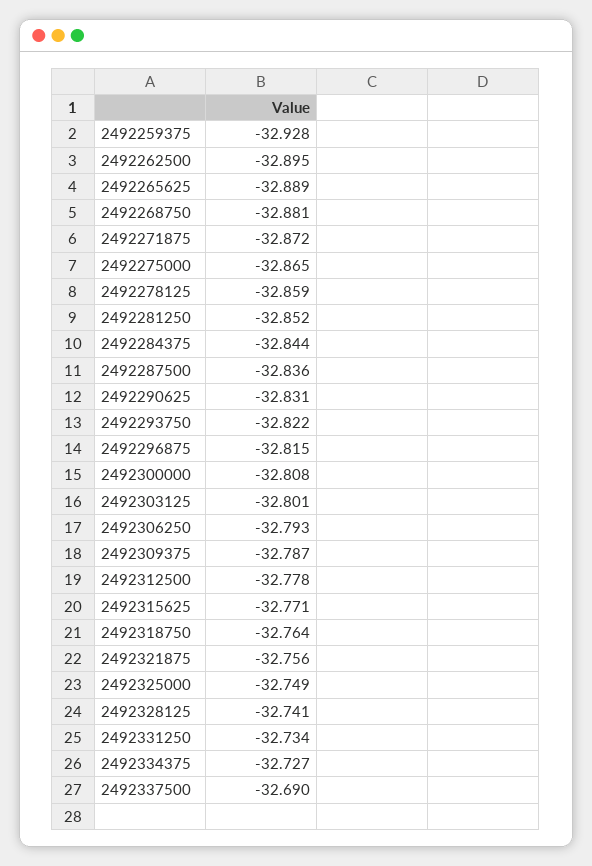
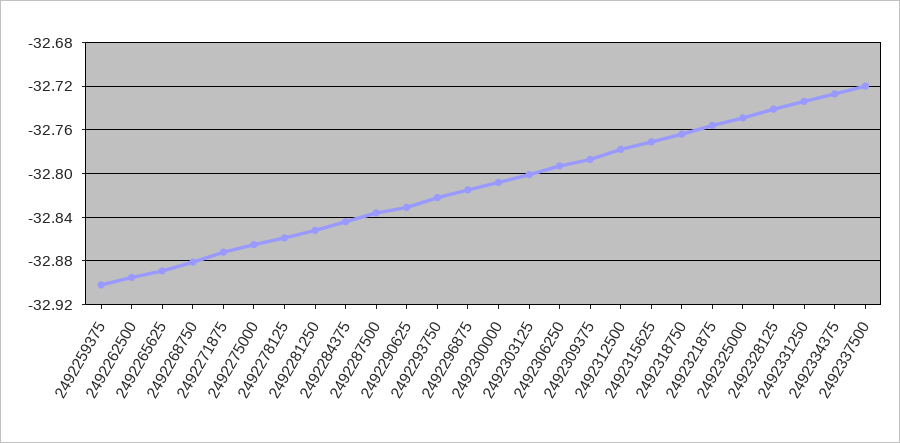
2492259375: -32.928 -> -32.9
2492337500: -32.69 -> -32.72

